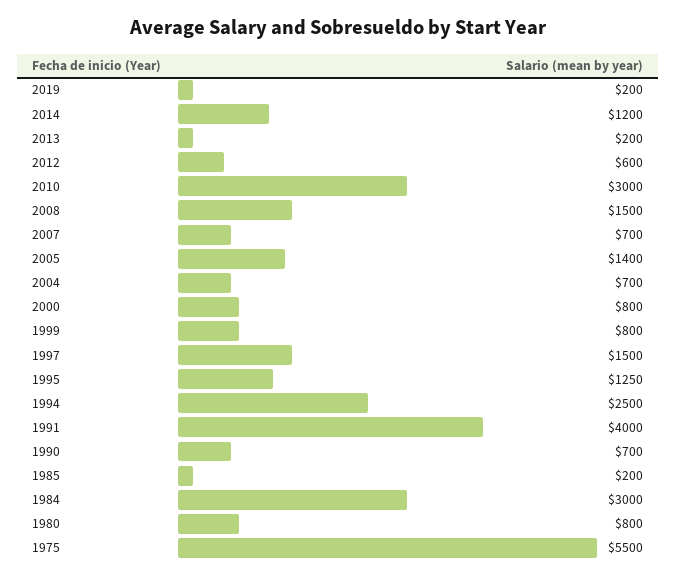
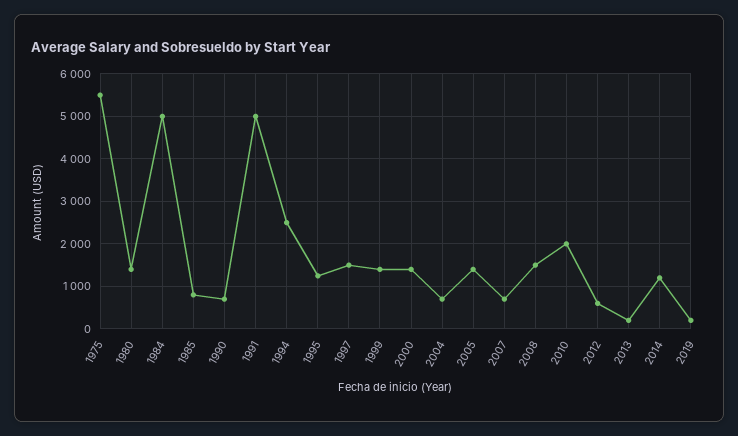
2010: 3000 -> 2000
2000: 800 -> 1400
1999: 800 -> 1400
1991: 4000 -> 5000
1985: 200 -> 800
1984: 3000 -> 5000
1980: 800 -> 1400

